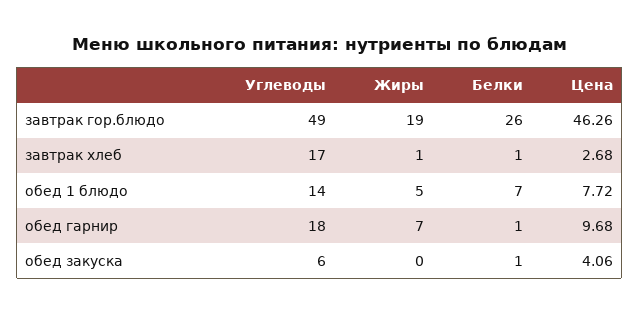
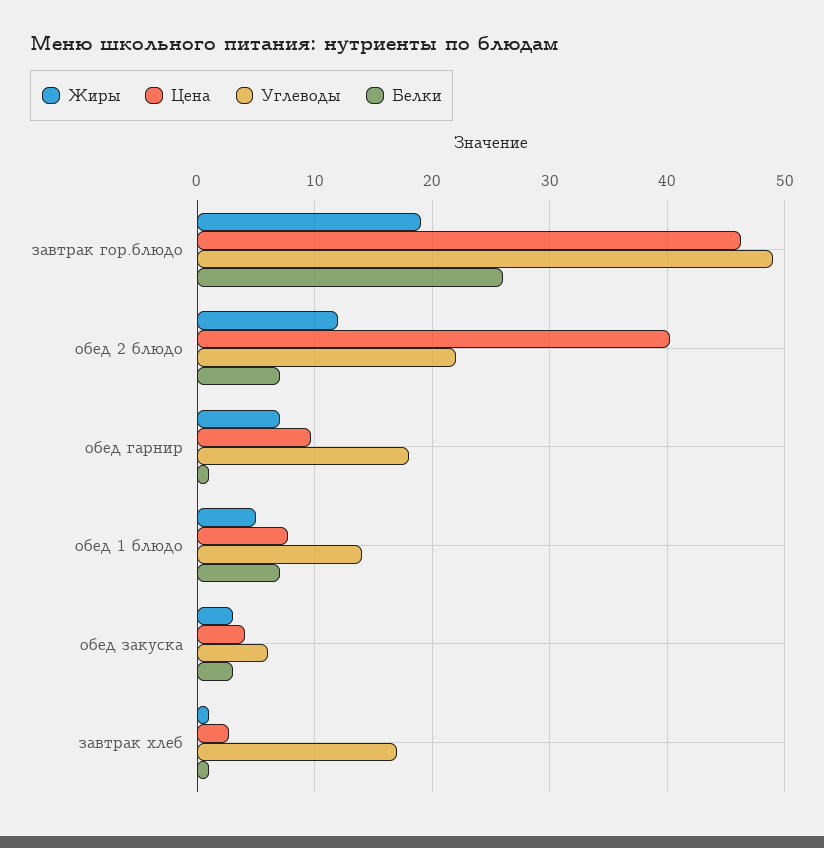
Жиры, обед закуска: 0 -> 3
Белки, обед закуска: 1 -> 3
Жиры, обед 2 блюдо: none -> 12
Цена, обед 2 блюдо: none -> 40
Углеводы, обед 2 блюдо: none -> 22
Белки, обед 2 блюдо: none -> 7

